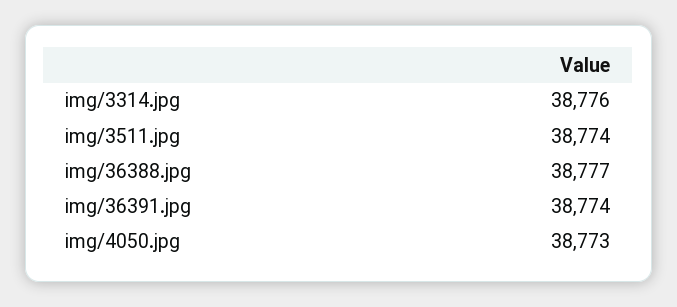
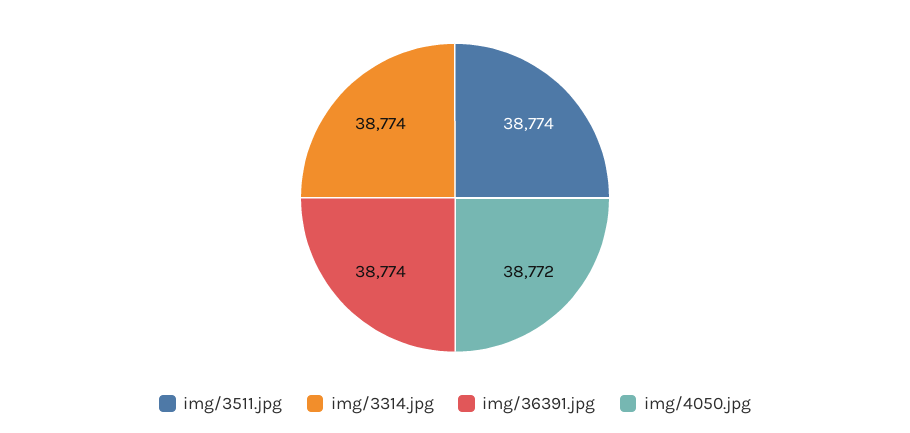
img/3314.jpg: 38776 -> 38774
img/36388.jpg: 38777 -> none
img/4050.jpg: 38773 -> 38772

